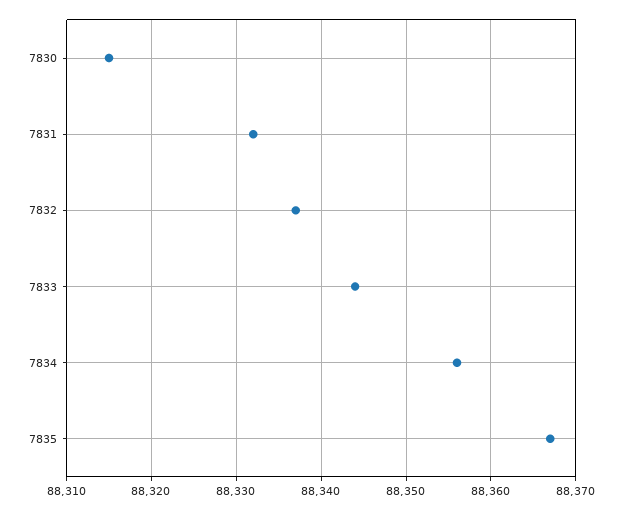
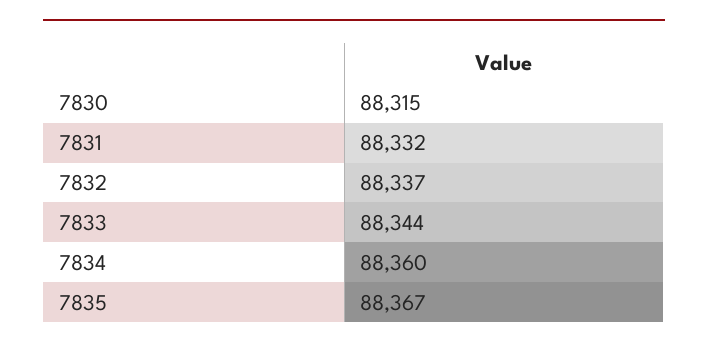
7834: 88356 -> 88360

